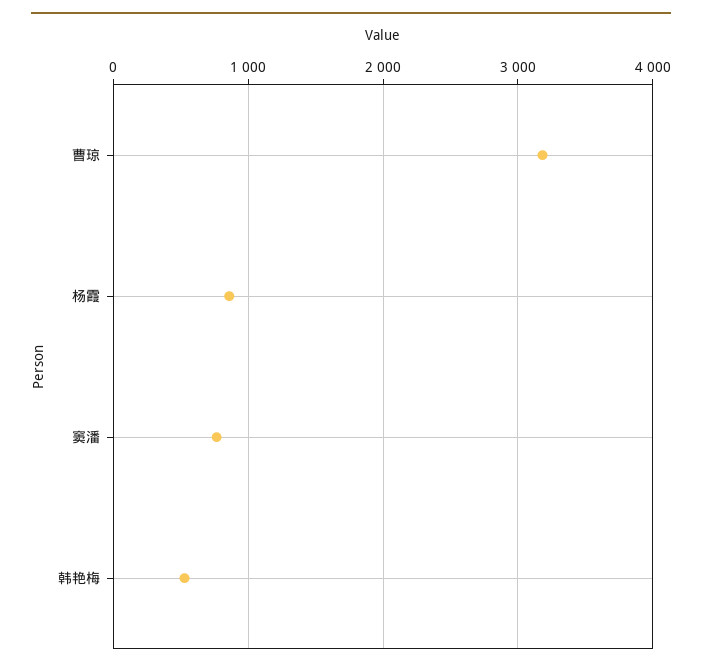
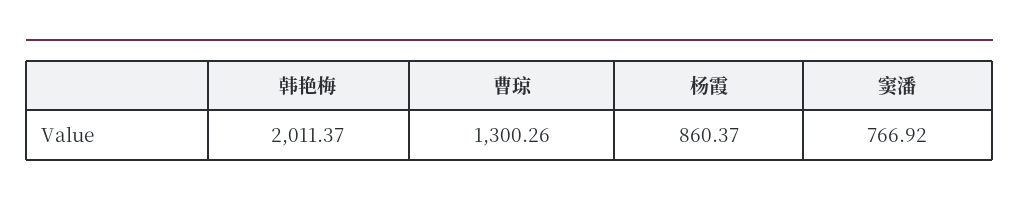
曹琼: 3200 -> 1300.26
韩艳梅: 500 -> 2011.37

